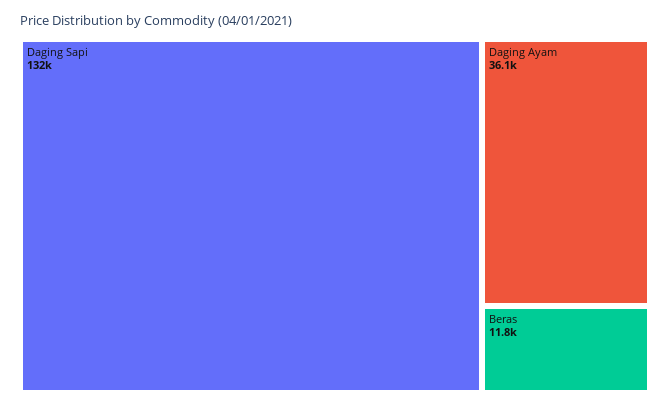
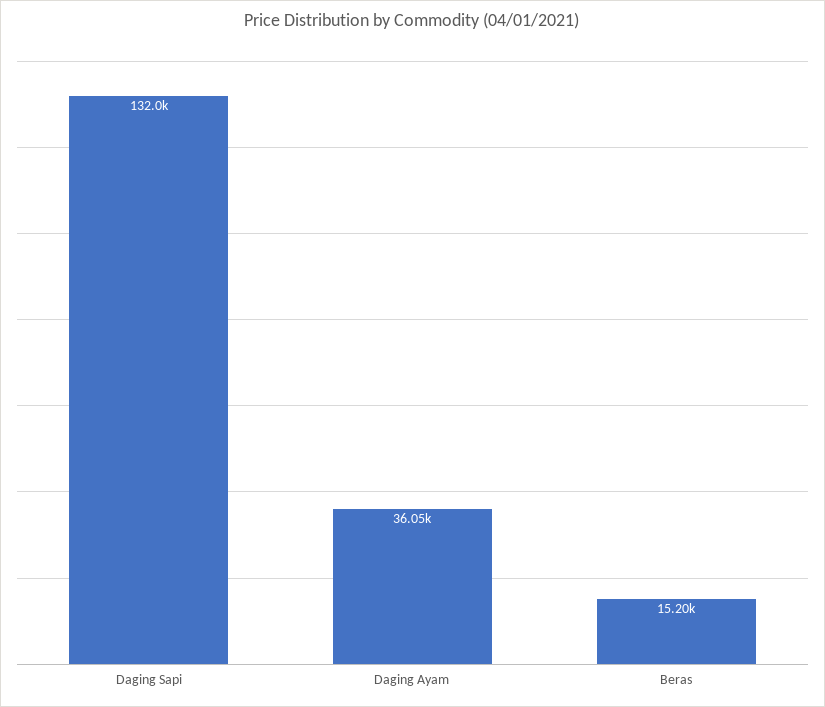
Beras: 11800 -> 15200

